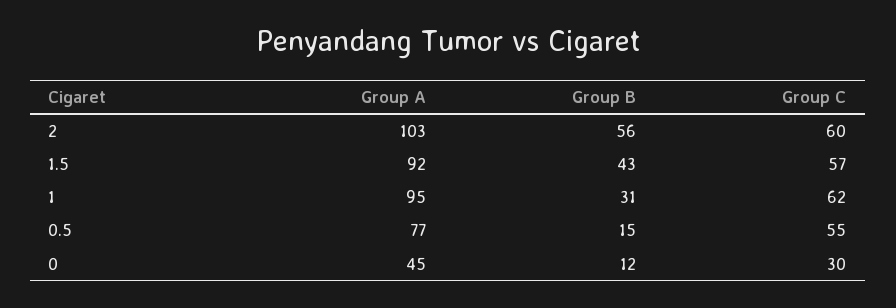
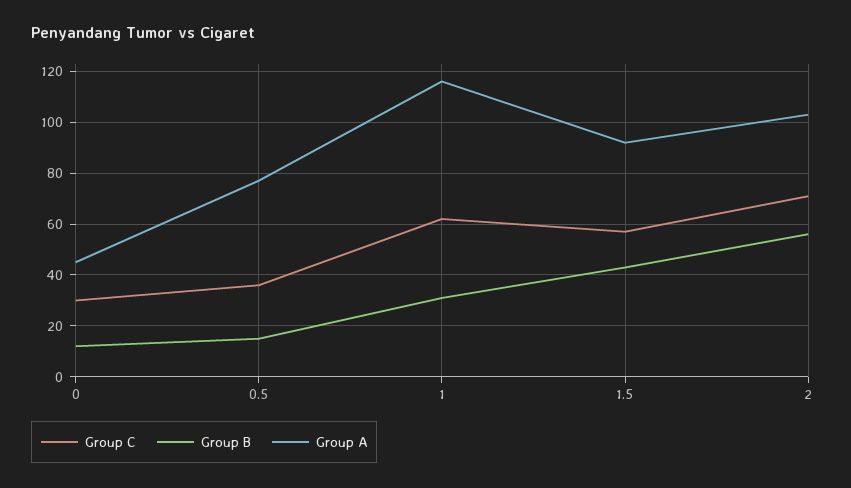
Group C, 2: 60 -> 70
Group A, 1: 95 -> 115
Group C, 0.5: 55 -> 35

